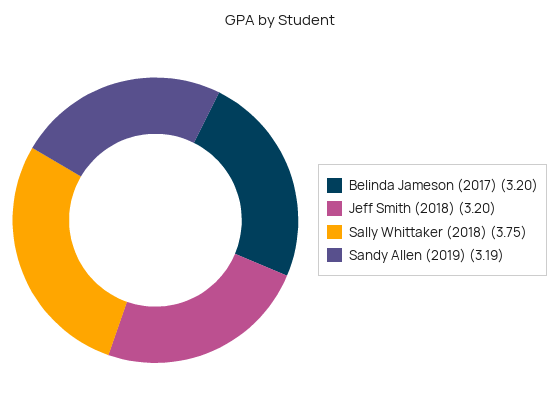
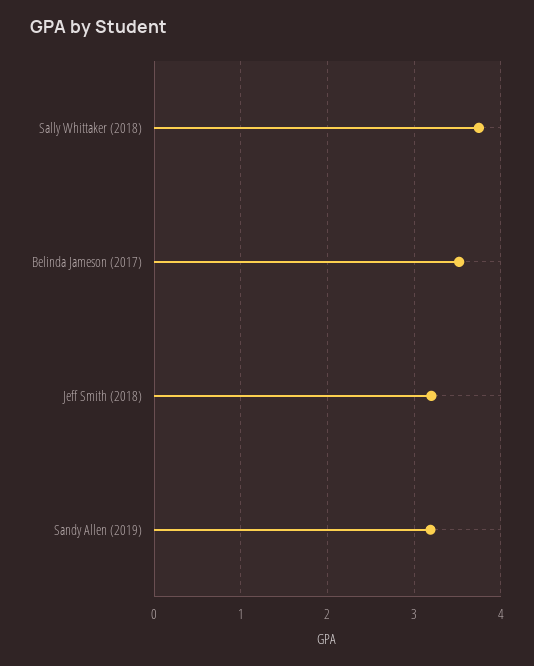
Belinda Jameson (2017): 3.2 -> 3.5

